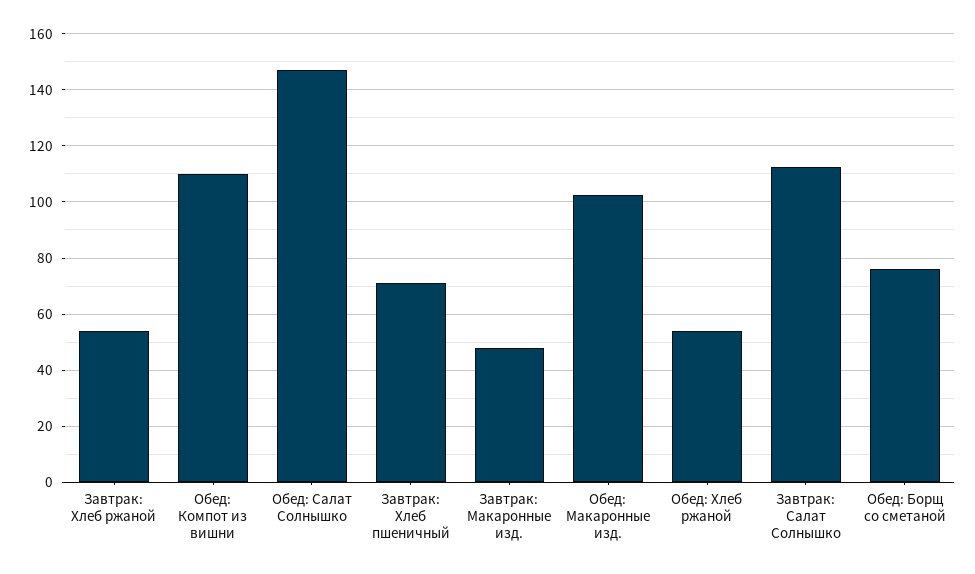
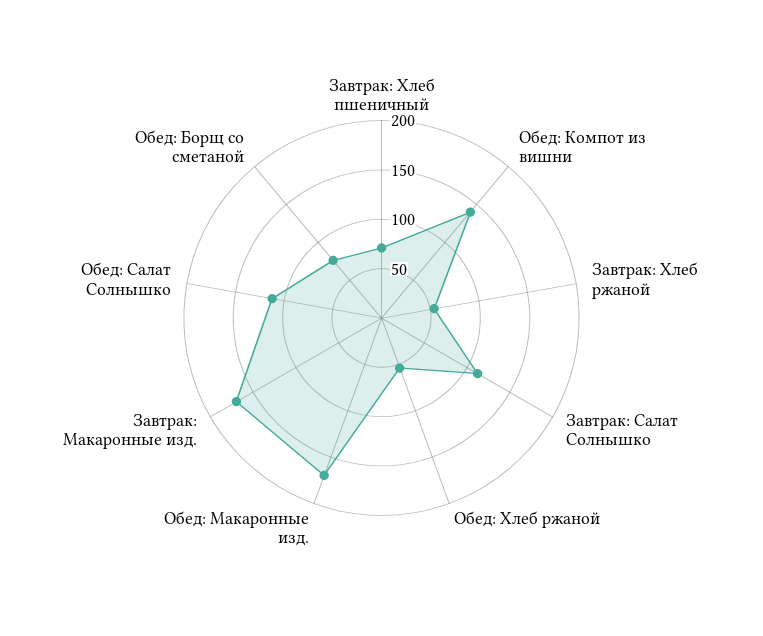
Обед: Компот из вишни: 110 -> 140
Обед: Салат Солнышко: 147.5 -> 110
Завтрак: Макаронные изд.: 47.5 -> 170
Обед: Макаронные изд.: 102.5 -> 170

